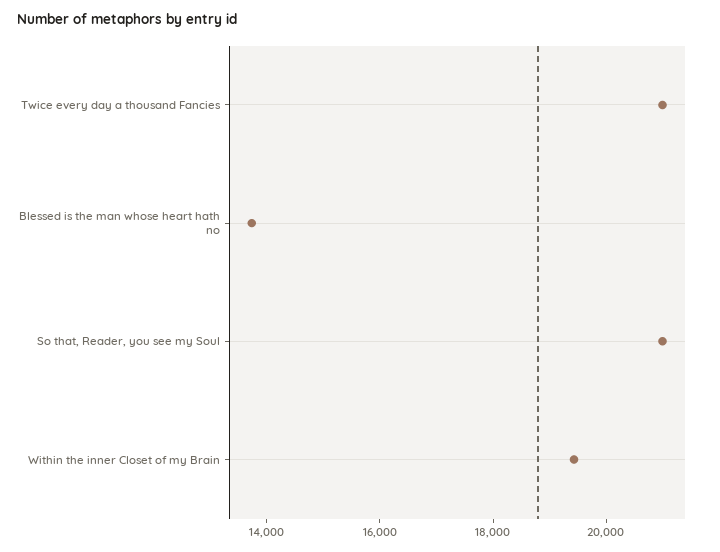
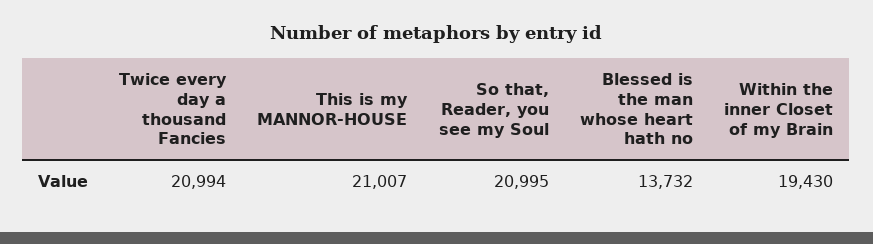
This is my MANNOR-HOUSE: none -> 21007

